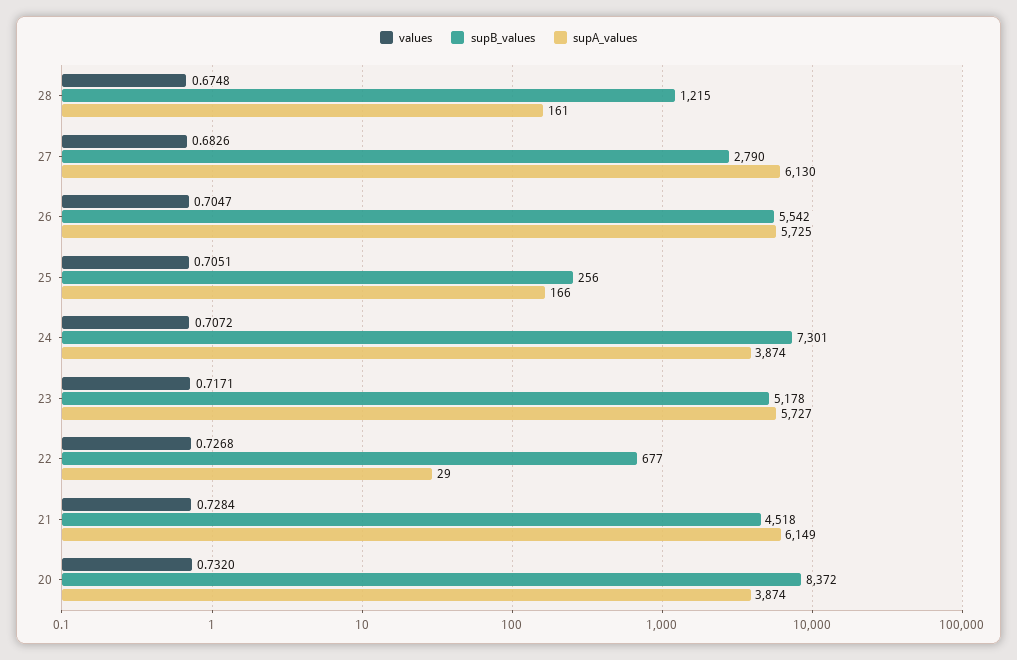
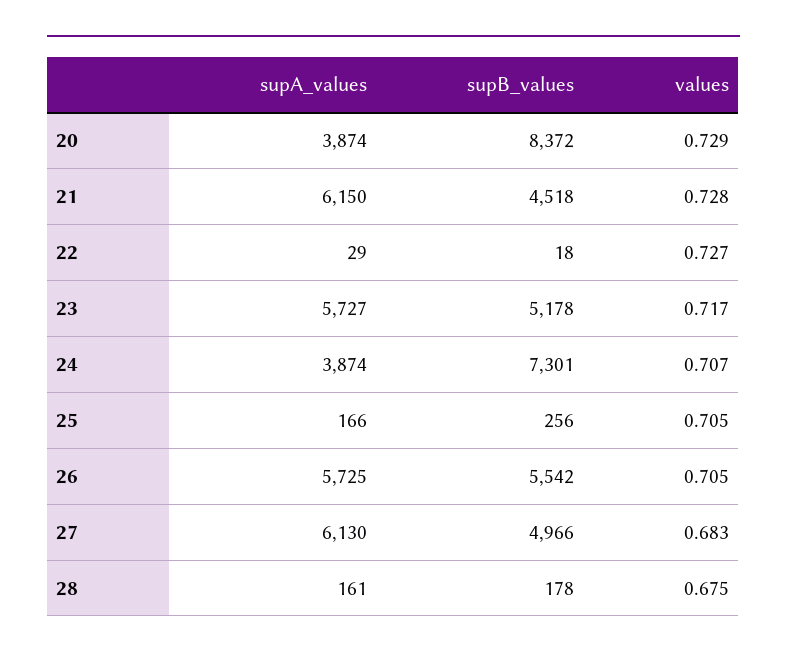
supB_values, 28: 1215 -> 178
supB_values, 27: 2790 -> 4966
supB_values, 22: 677 -> 18
supA_values, 21: 6149 -> 6150
values, 20: 0.732 -> 0.729

